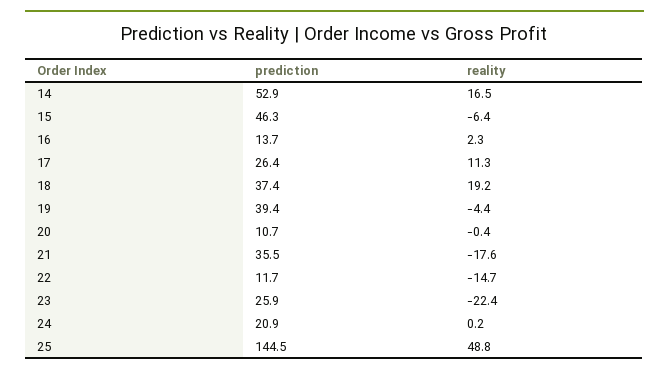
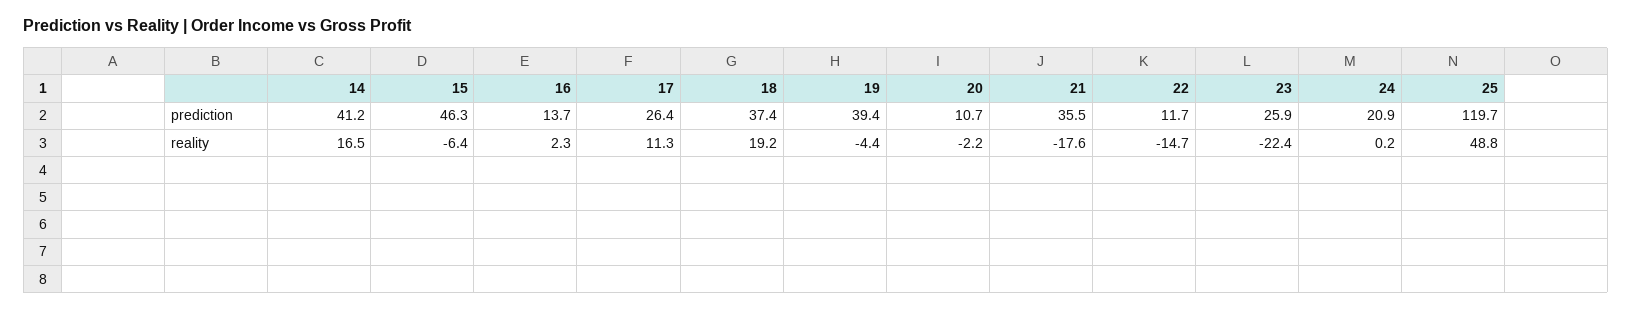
prediction, 14: 52.9 -> 41.2
reality, 20: -0.4 -> -2.2
prediction, 25: 144.5 -> 119.7

